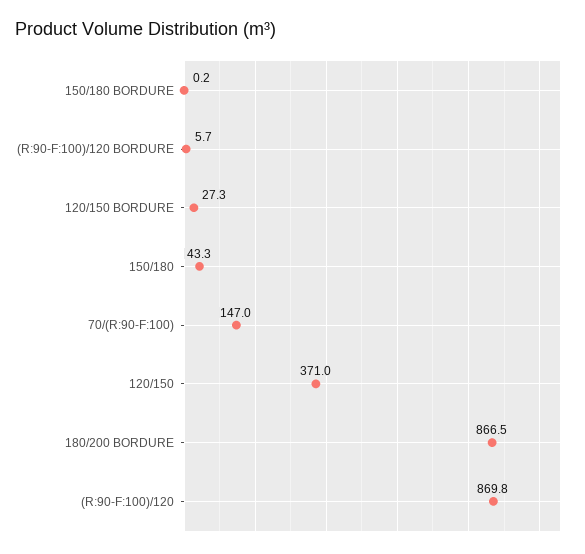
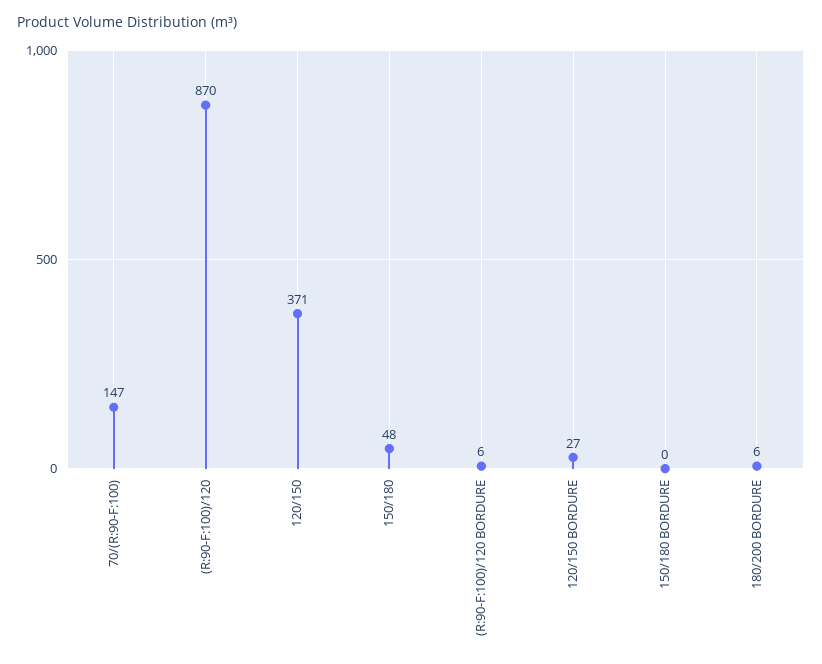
150/180: 43.3 -> 48
180/200 BORDURE: 866.5 -> 6

